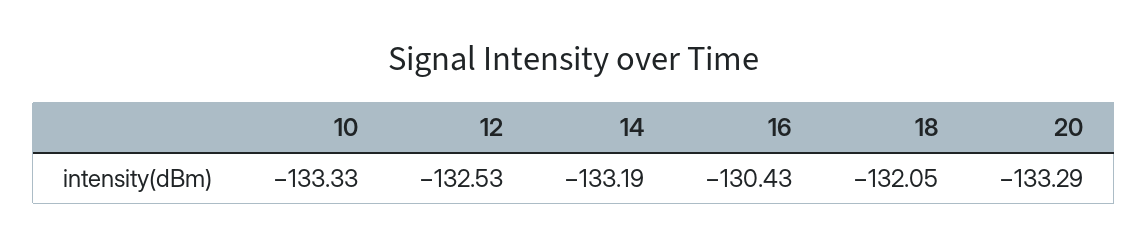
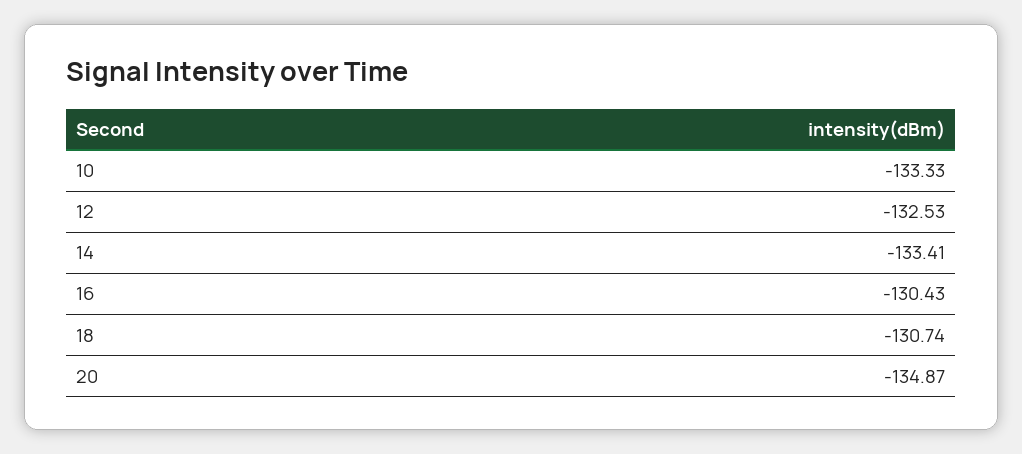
14: -133.19 -> -133.41
18: -132.05 -> -130.74
20: -133.29 -> -134.87

